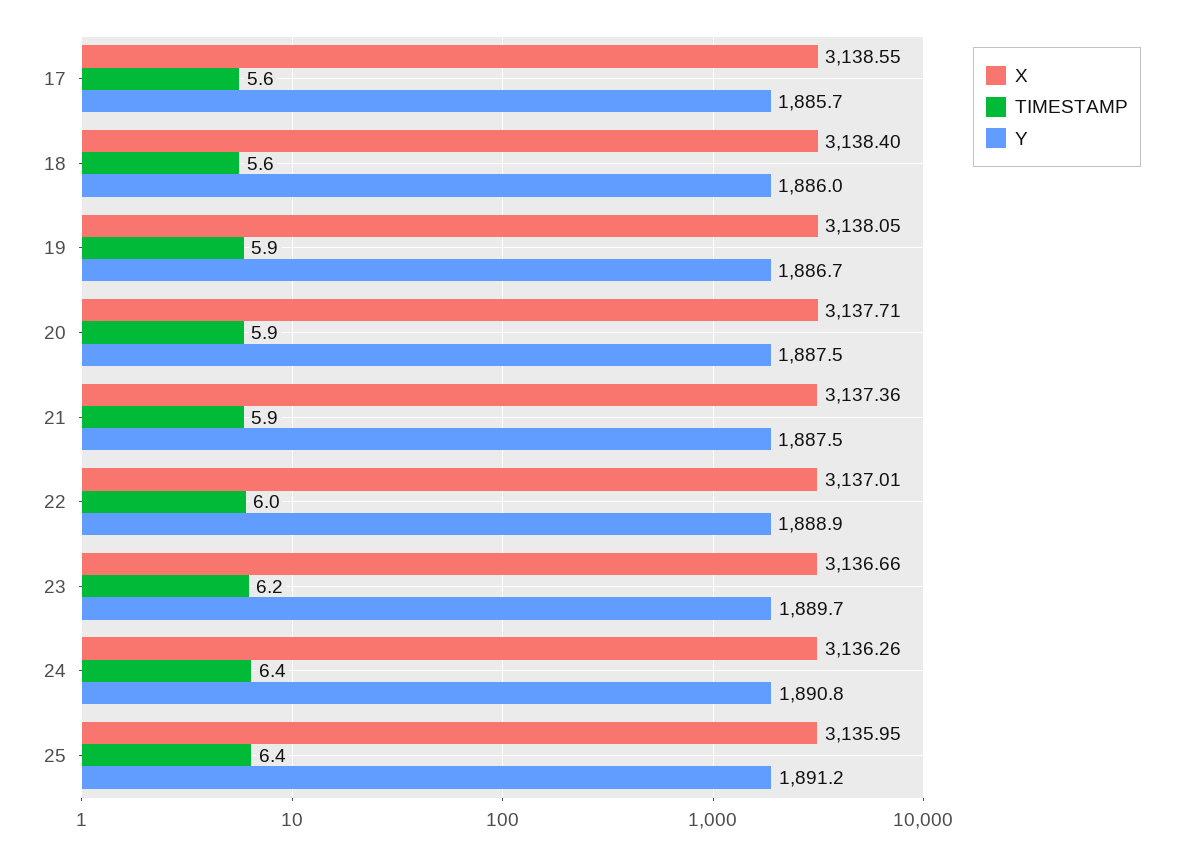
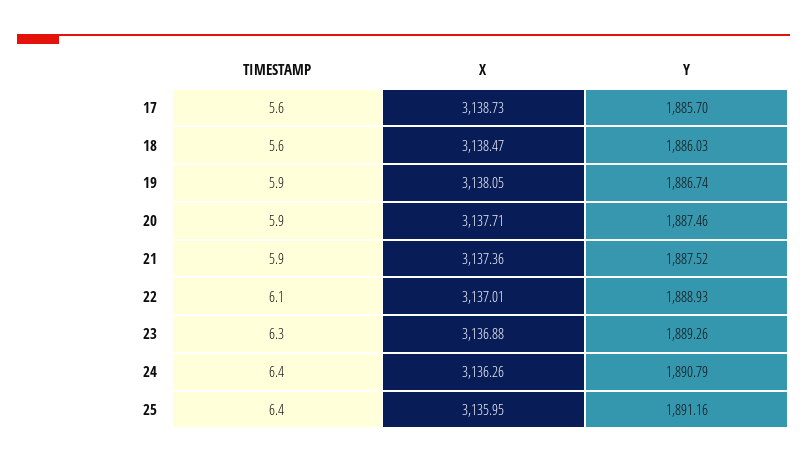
X, 17: 3138.55 -> 3138.73
X, 18: 3138.4 -> 3138.47
TIMESTAMP, 22: 6 -> 6.1
X, 23: 3136.66 -> 3136.88
TIMESTAMP, 23: 6.2 -> 6.3
Y, 23: 1889.7 -> 1889.26

